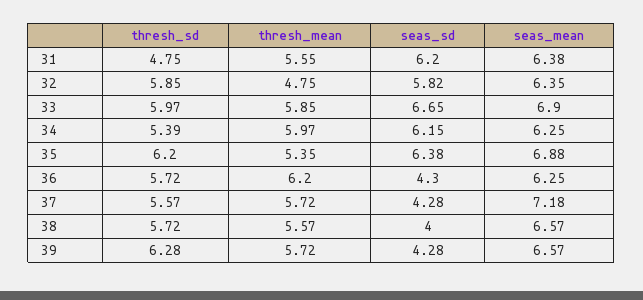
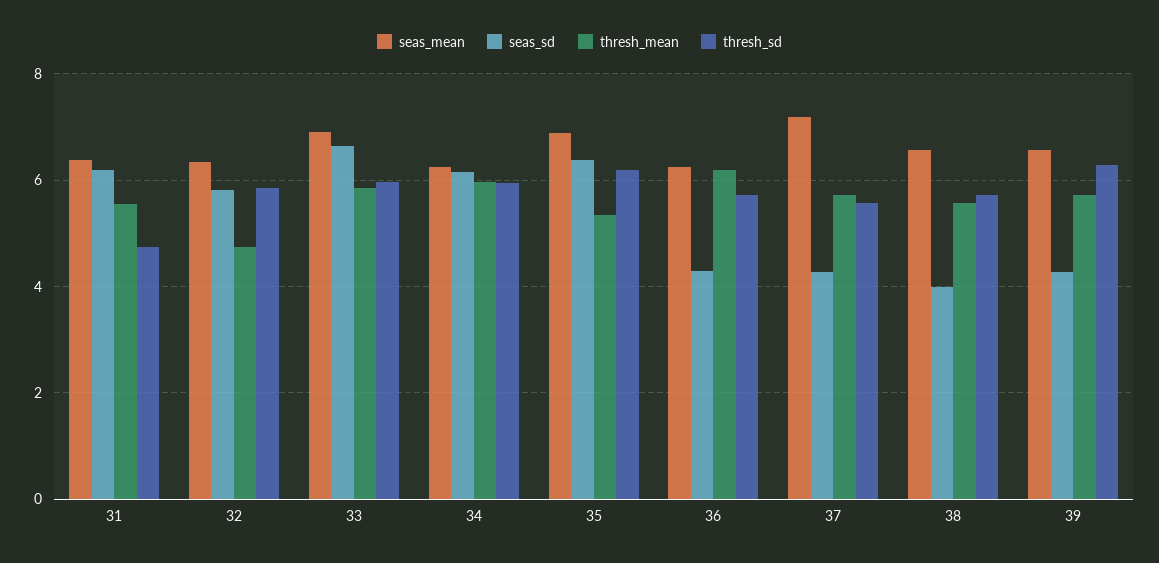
thresh_sd, 34: 5.39 -> 6

